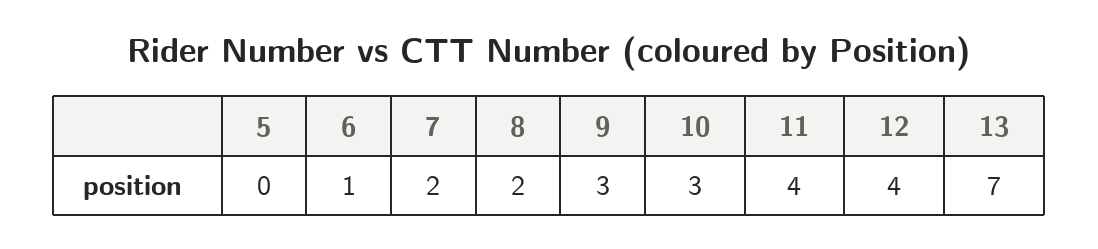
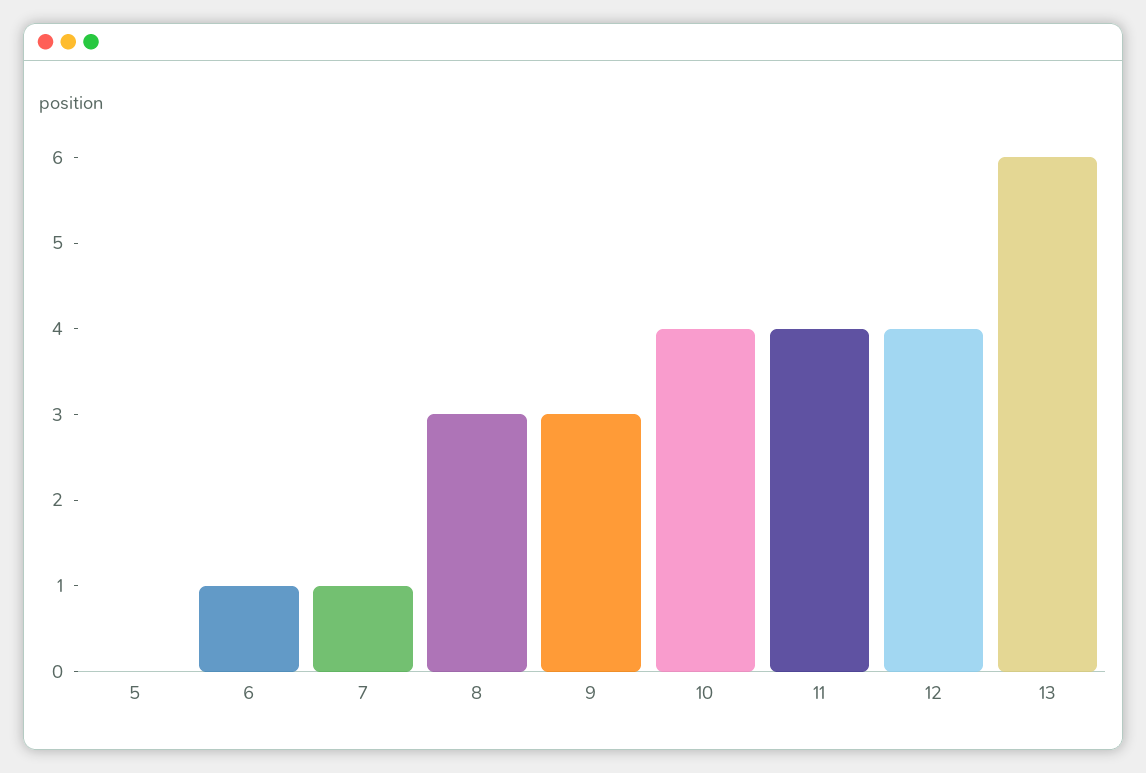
7: 2 -> 1
8: 2 -> 3
10: 3 -> 4
13: 7 -> 6

